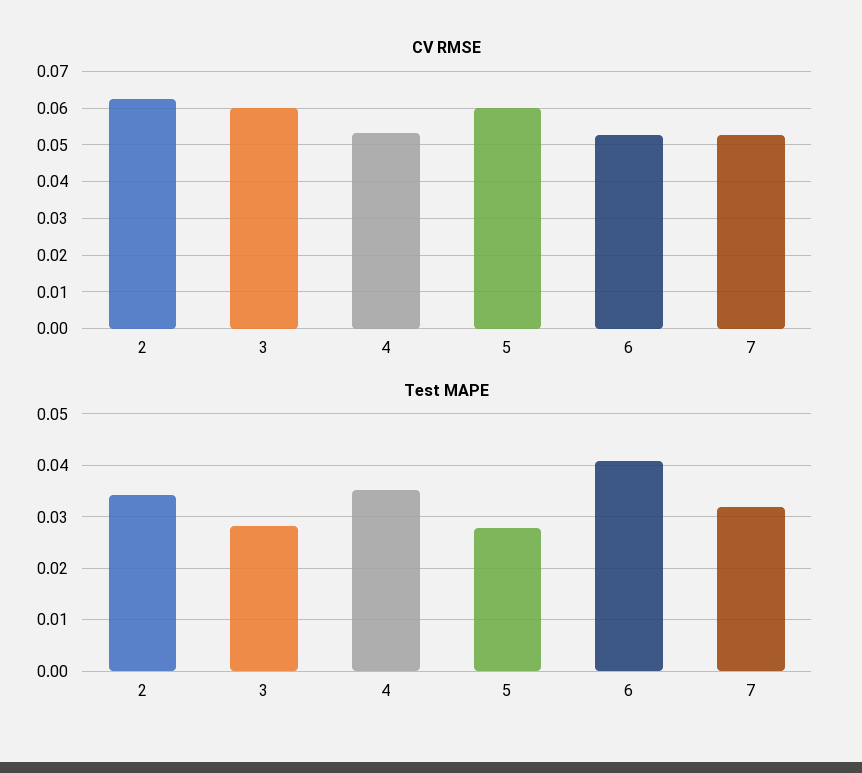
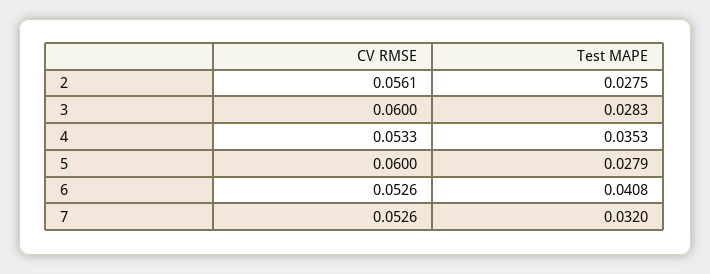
CV RMSE, 2: 0.062 -> 0.0561
Test MAPE, 2: 0.034 -> 0.0275

